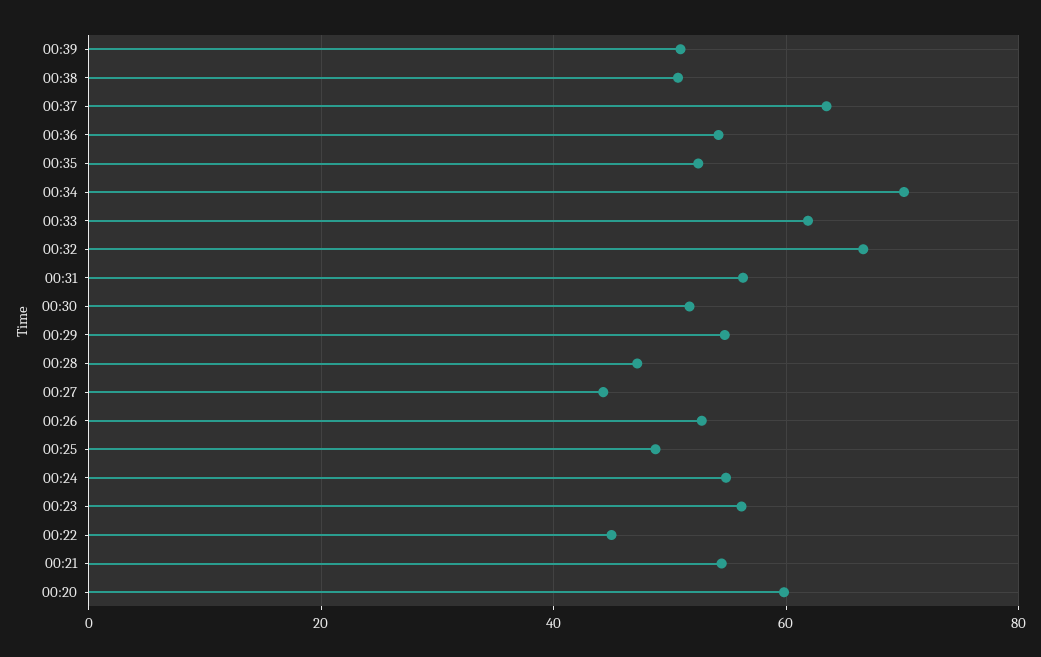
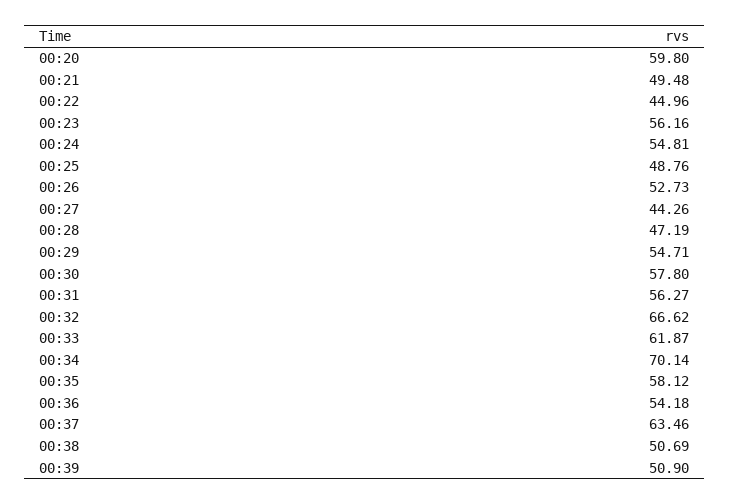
00:35: 52 -> 58.12
00:30: 52 -> 57.8
00:21: 54 -> 49.48

